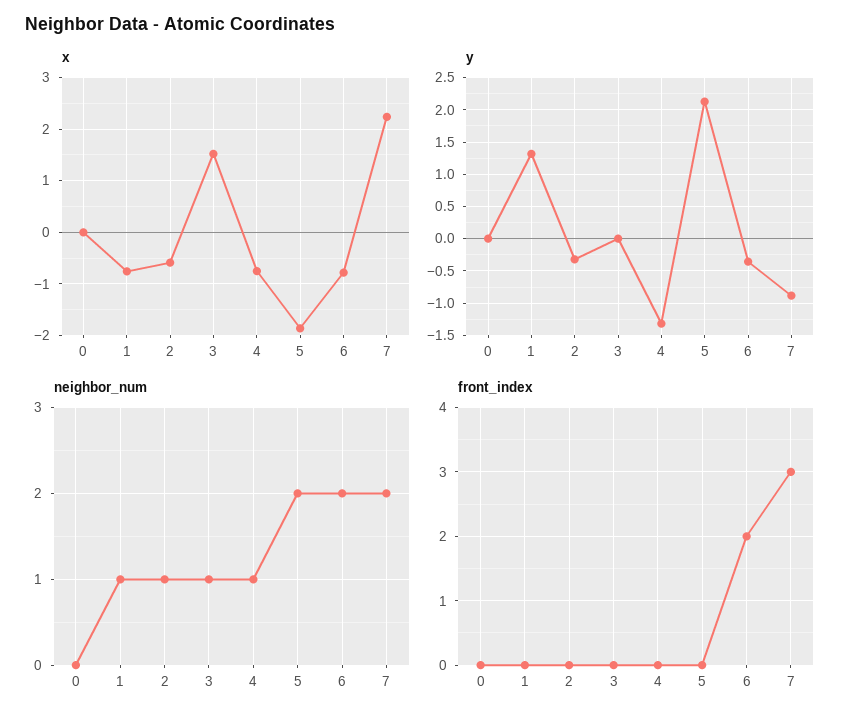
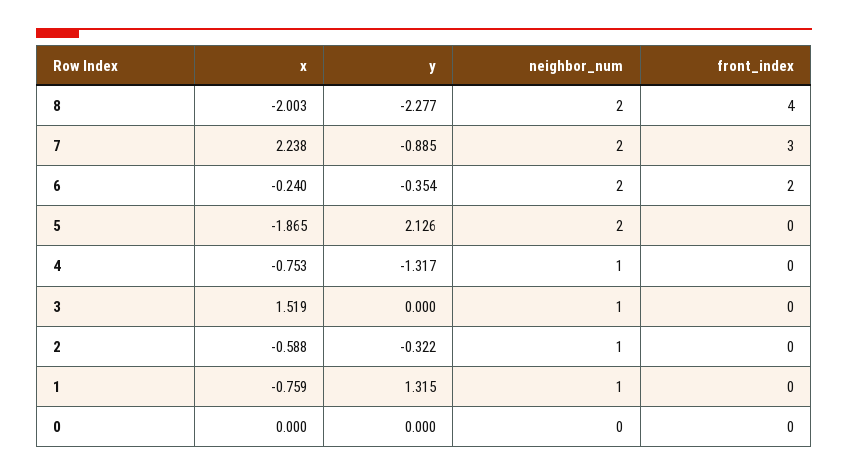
x, 6: -0.8 -> -0.24
x, 8: none -> -2.003
y, 8: none -> -2.277
neighbor_num, 8: none -> 2
front_index, 8: none -> 4

